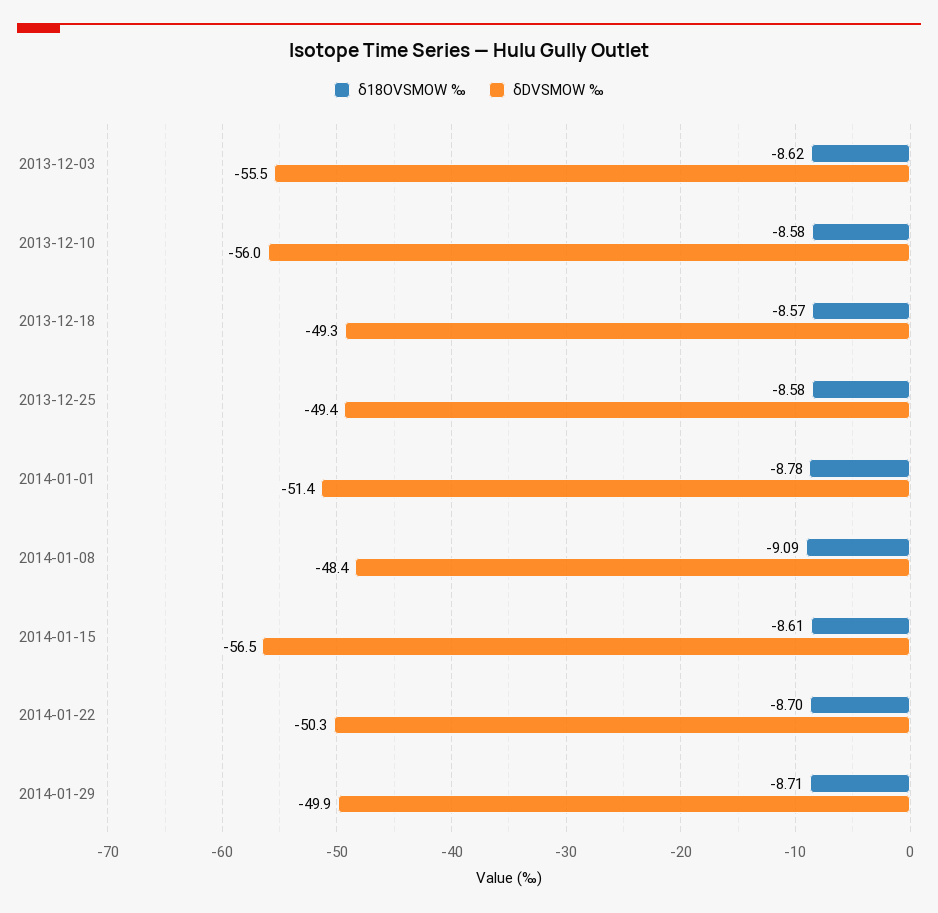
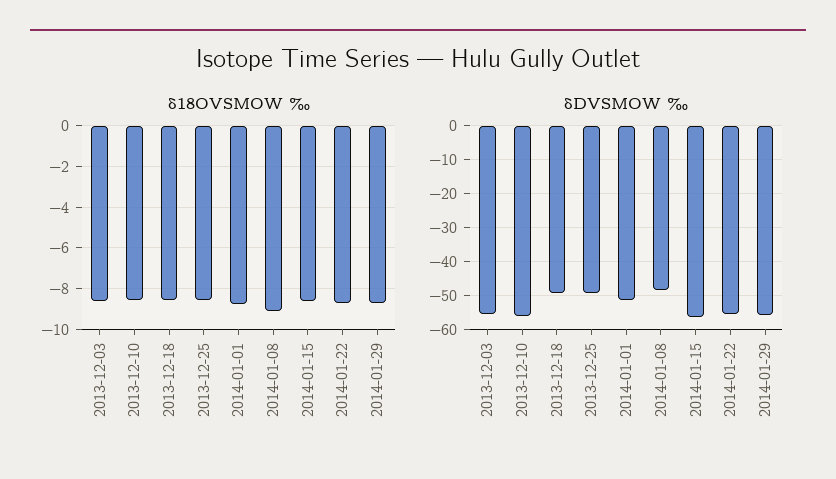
δDVSMOW ‰, 2014-01-22: -50.3 -> -56
δDVSMOW ‰, 2014-01-29: -49.9 -> -56

